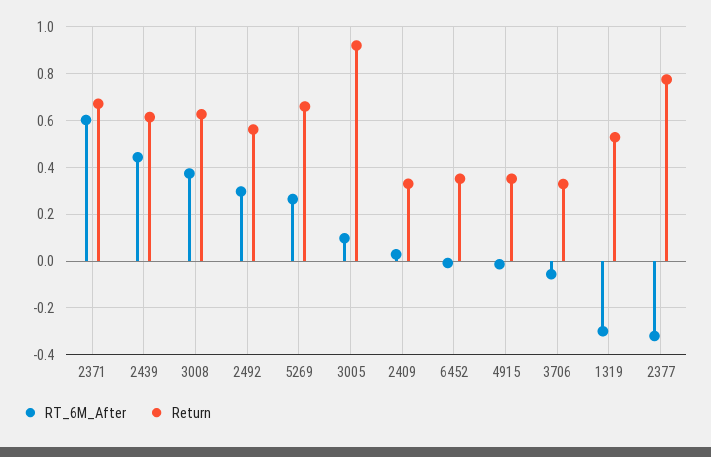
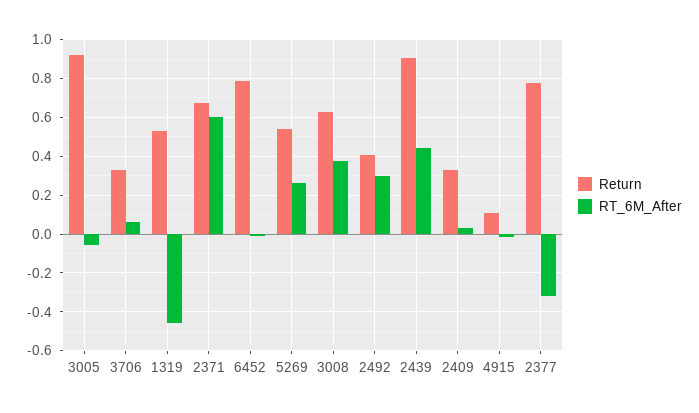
Return, 2439: 0.6 -> 0.9
Return, 2492: 0.55 -> 0.4
Return, 5269: 0.65 -> 0.55
RT_6M_After, 3005: 0.1 -> -0.05
Return, 6452: 0.35 -> 0.8
Return, 4915: 0.35 -> 0.1
RT_6M_After, 3706: -0.05 -> 0.05
RT_6M_After, 1319: -0.3 -> -0.45

